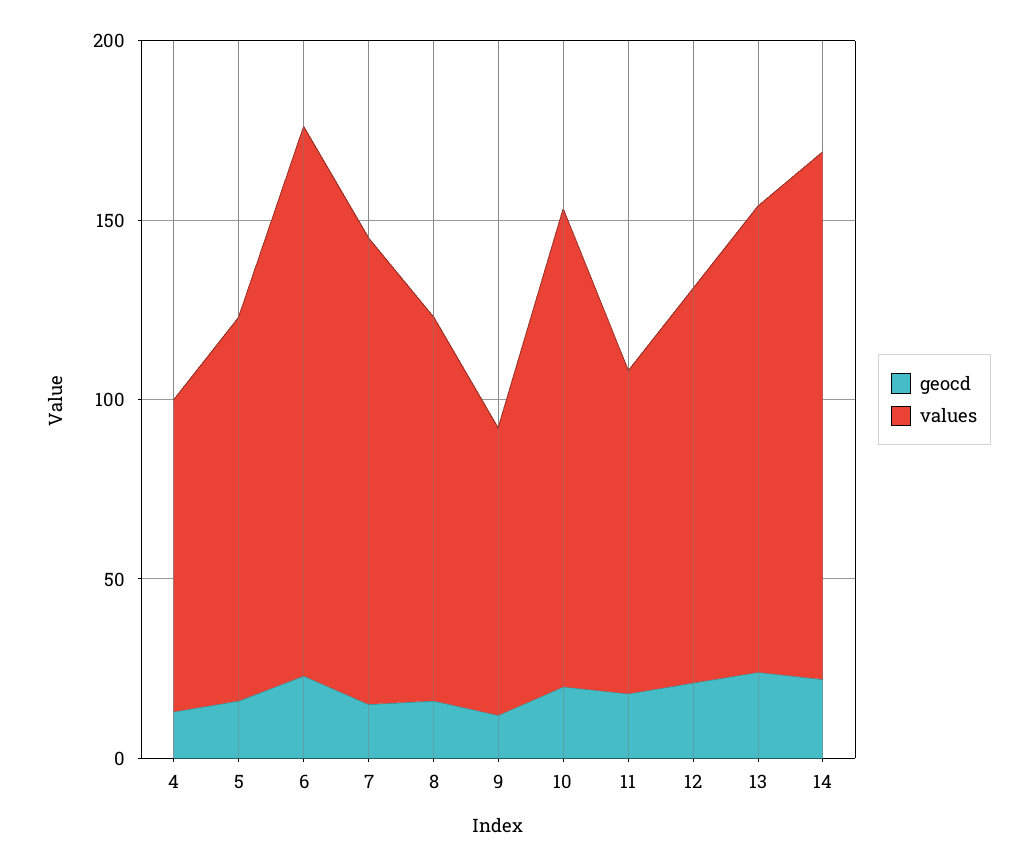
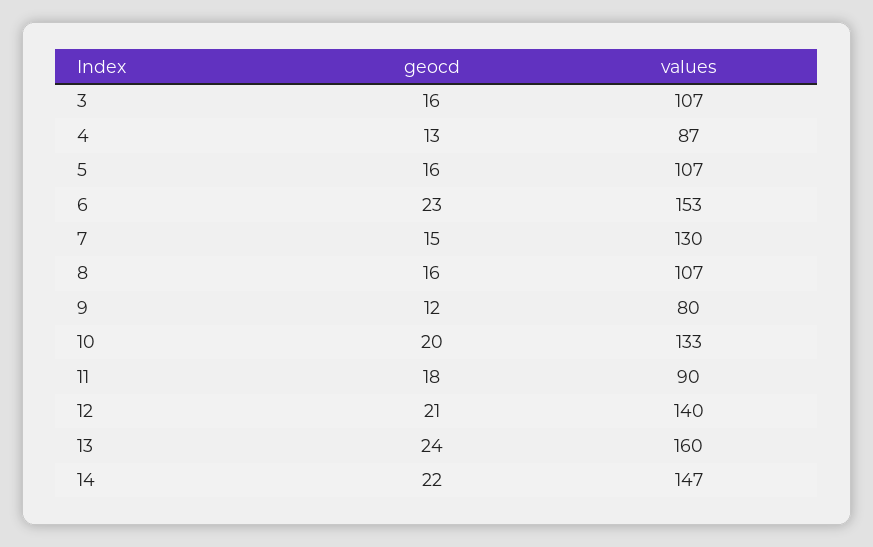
values, 12: 110 -> 140
values, 13: 130 -> 160
geocd, 3: none -> 16
values, 3: none -> 107

